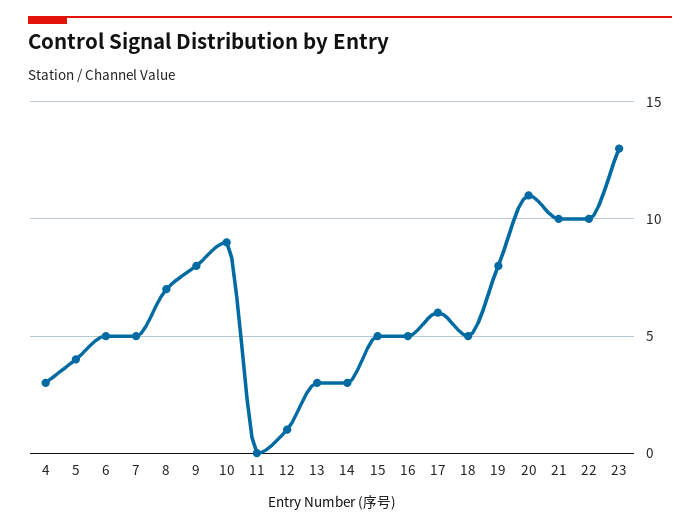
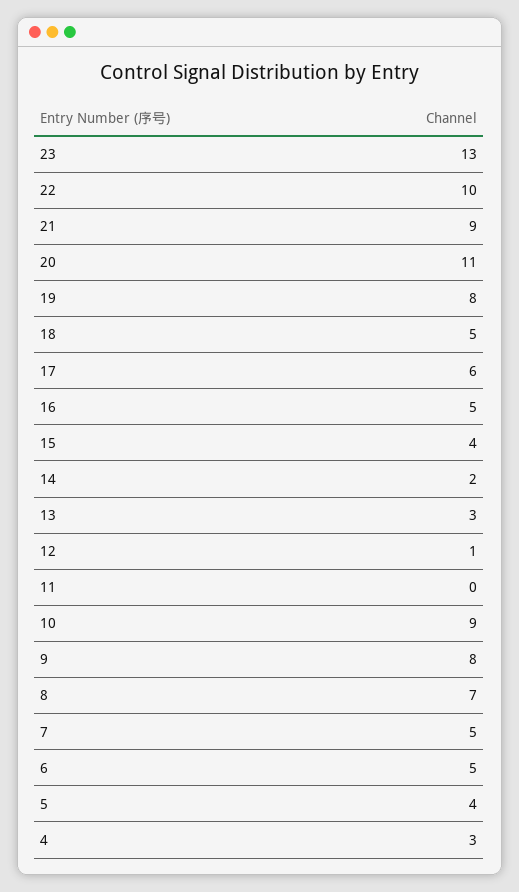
14: 3 -> 2
15: 5 -> 4
21: 10 -> 9

